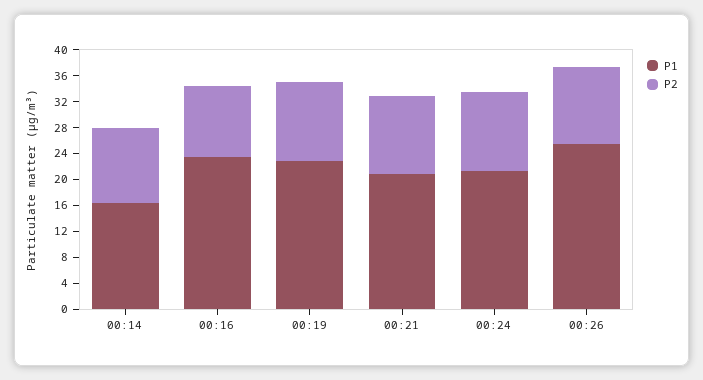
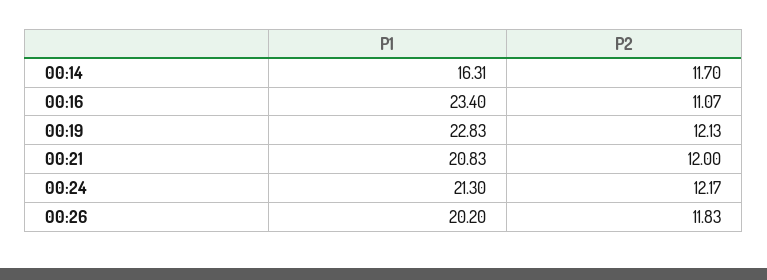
P1, 00:26: 26 -> 20.2

